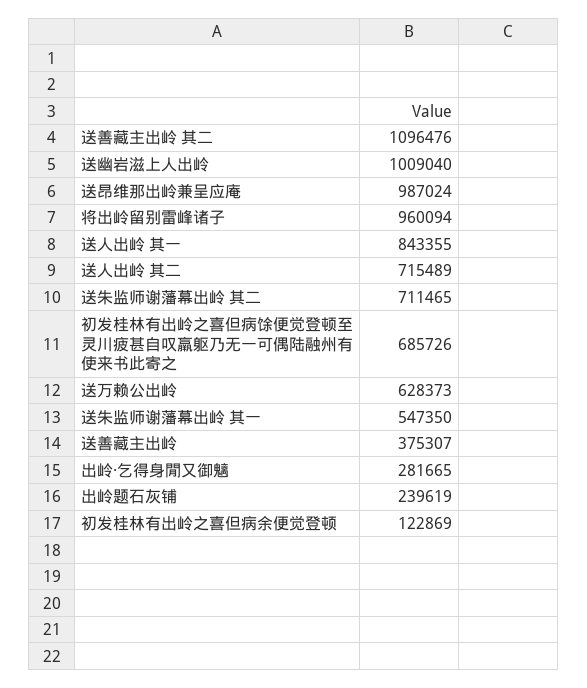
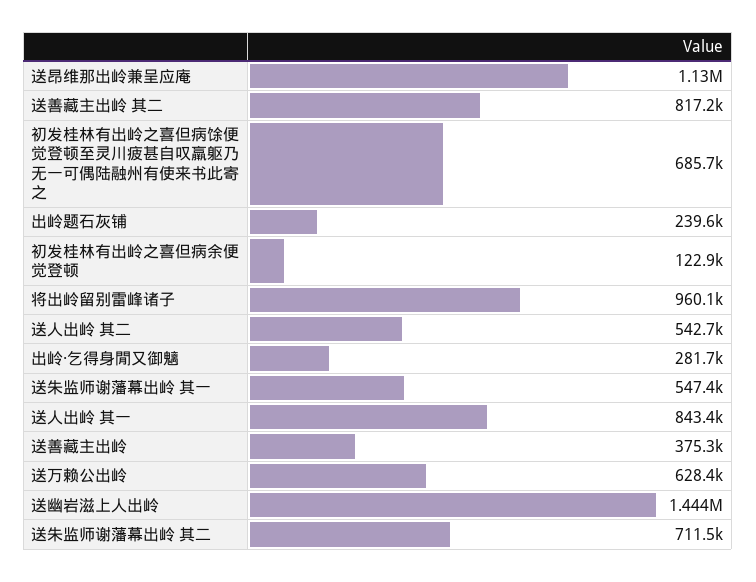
送善藏主出岭 其二: 1096476 -> 817200
送幽岩滋上人出岭: 1009040 -> 1444000
送昂维那出岭兼呈应庵: 987024 -> 1130000
送人出岭 其二: 715489 -> 542700

